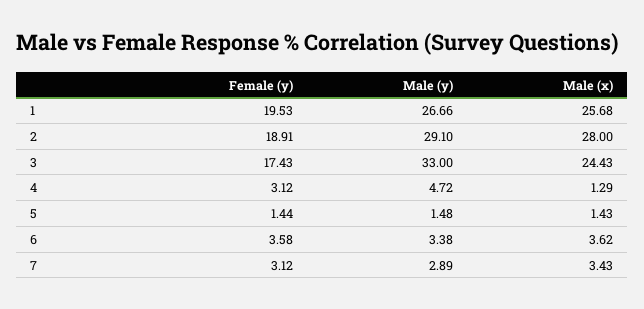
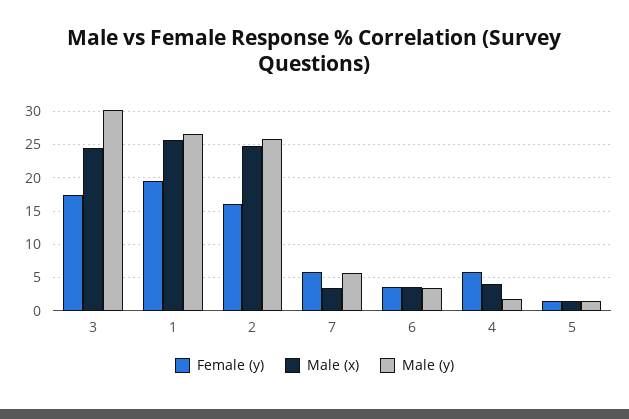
Female (y), 2: 18.91 -> 16
Male (y), 2: 29.1 -> 26
Male (x), 2: 28 -> 25
Male (y), 3: 33 -> 30
Female (y), 4: 3.12 -> 6
Male (y), 4: 4.72 -> 2
Male (x), 4: 1.29 -> 4
Female (y), 7: 3.12 -> 6
Male (y), 7: 2.89 -> 6

